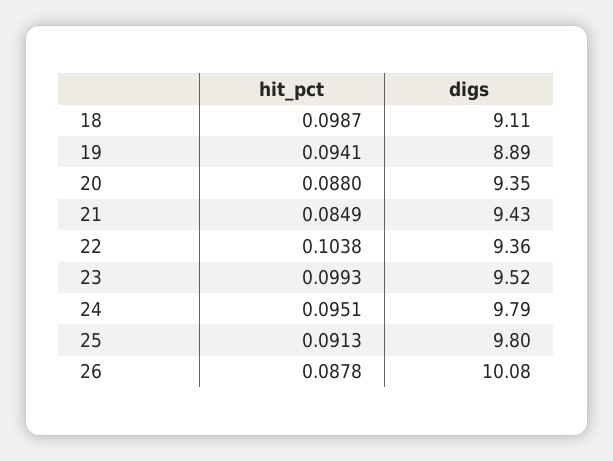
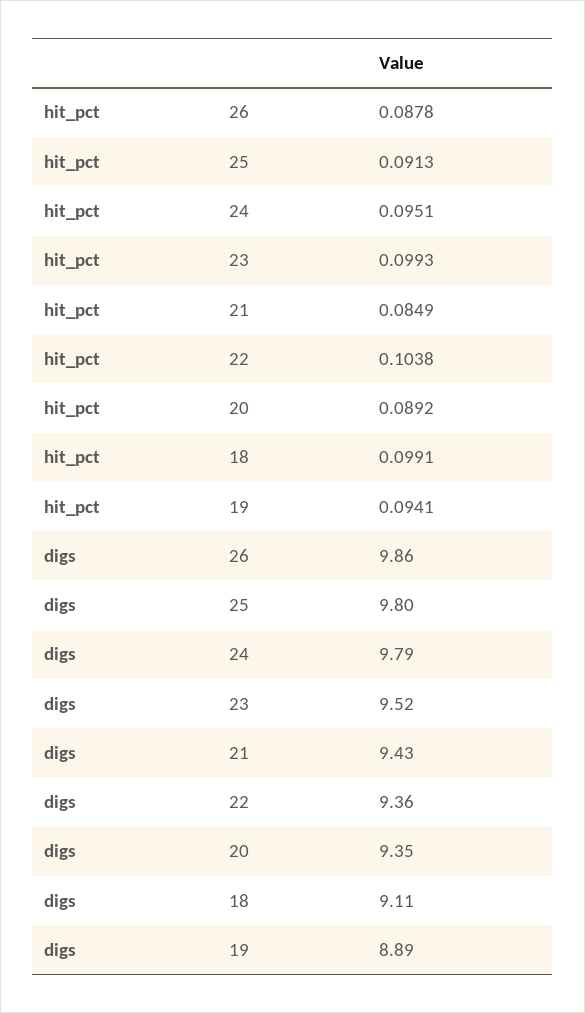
hit_pct, 18: 0.0987 -> 0.0991
hit_pct, 20: 0.088 -> 0.0892
digs, 26: 10.08 -> 9.86

